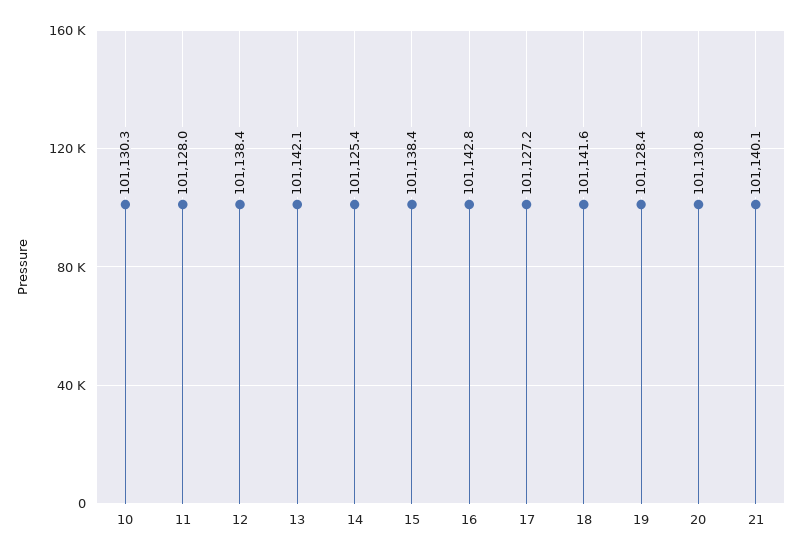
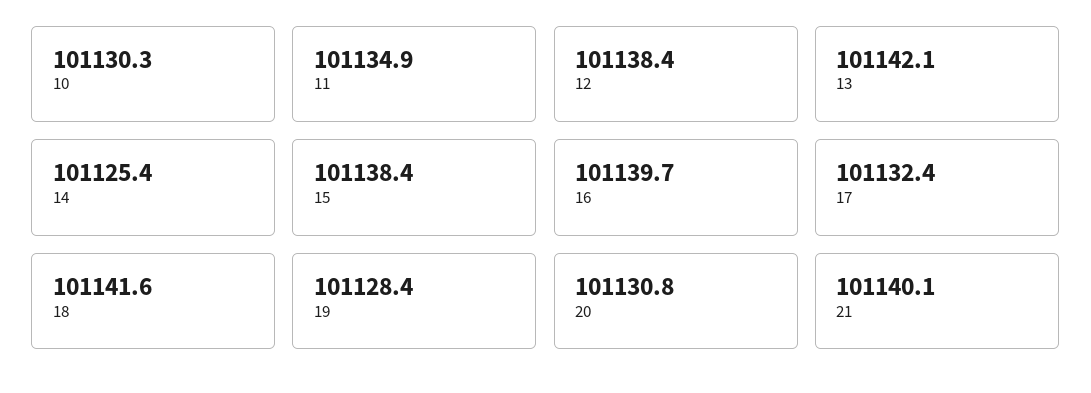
11: 101128 -> 101134.9
16: 101142.8 -> 101139.7
17: 101127.2 -> 101132.4

